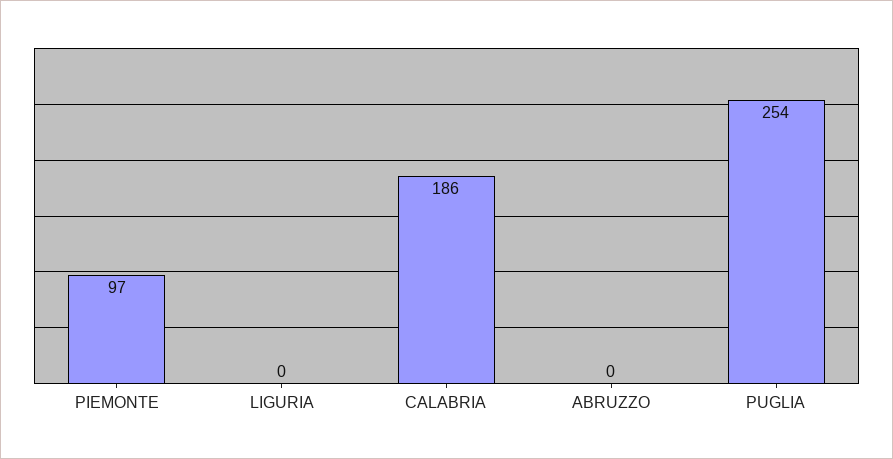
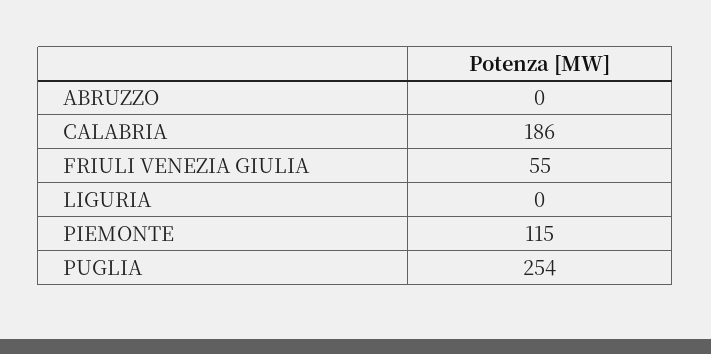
PIEMONTE: 97 -> 115
FRIULI VENEZIA GIULIA: none -> 55

